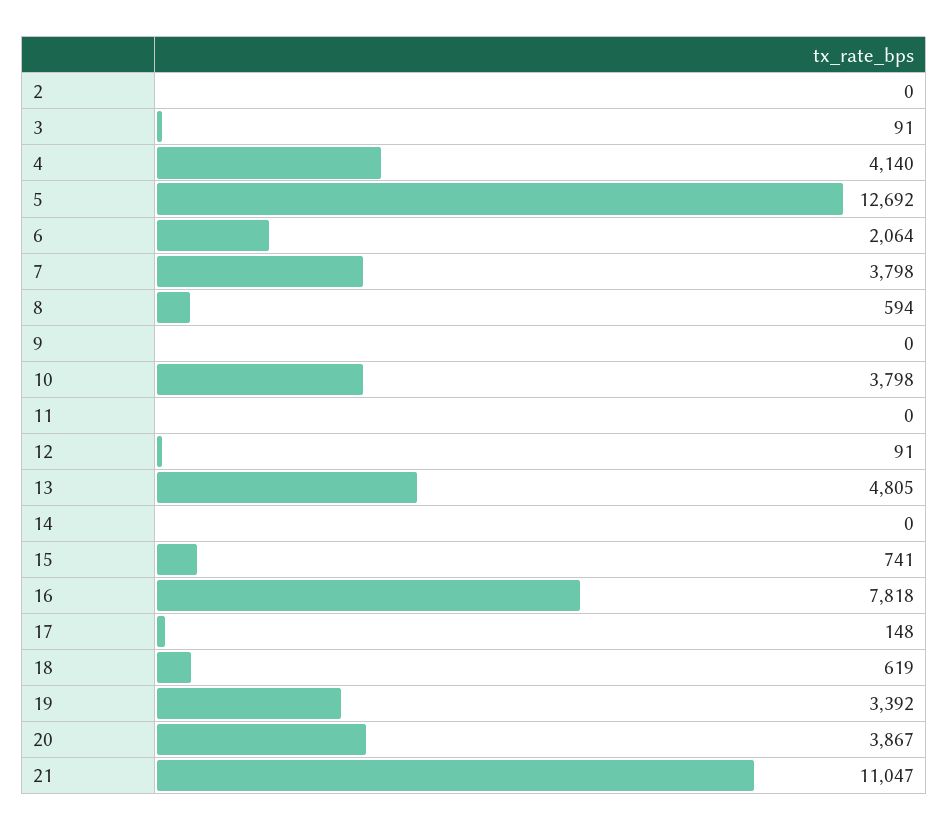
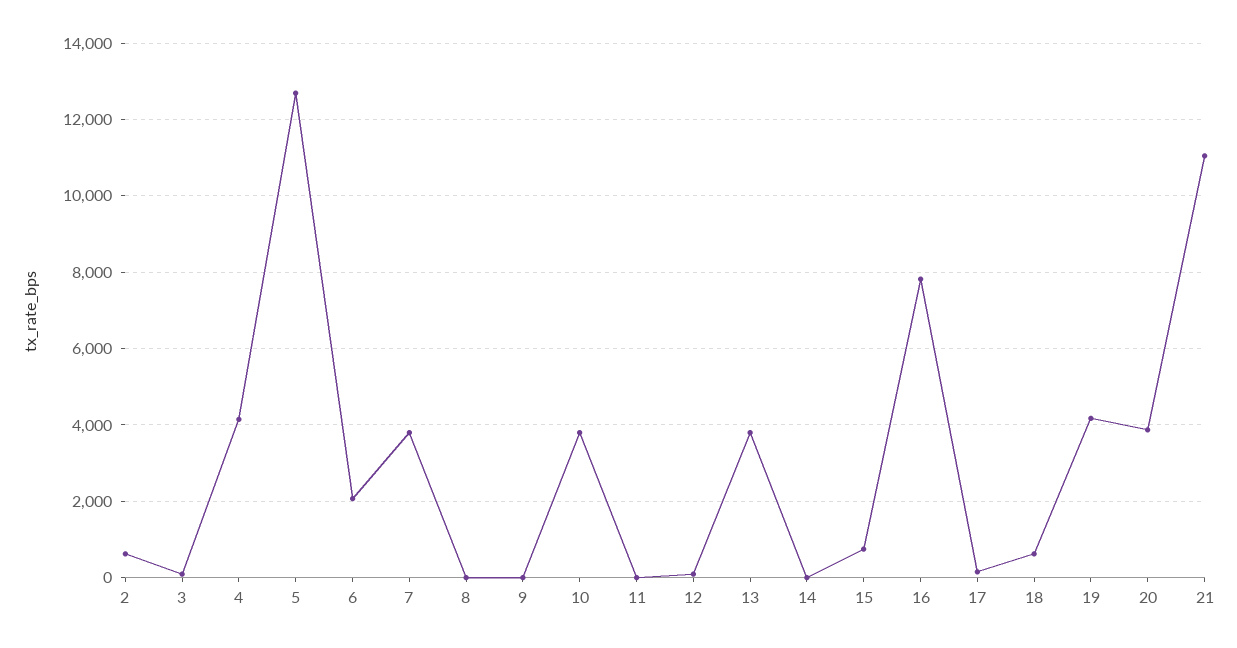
2: 0 -> 600
8: 594 -> 0
13: 4805 -> 3800
19: 3392 -> 4200

